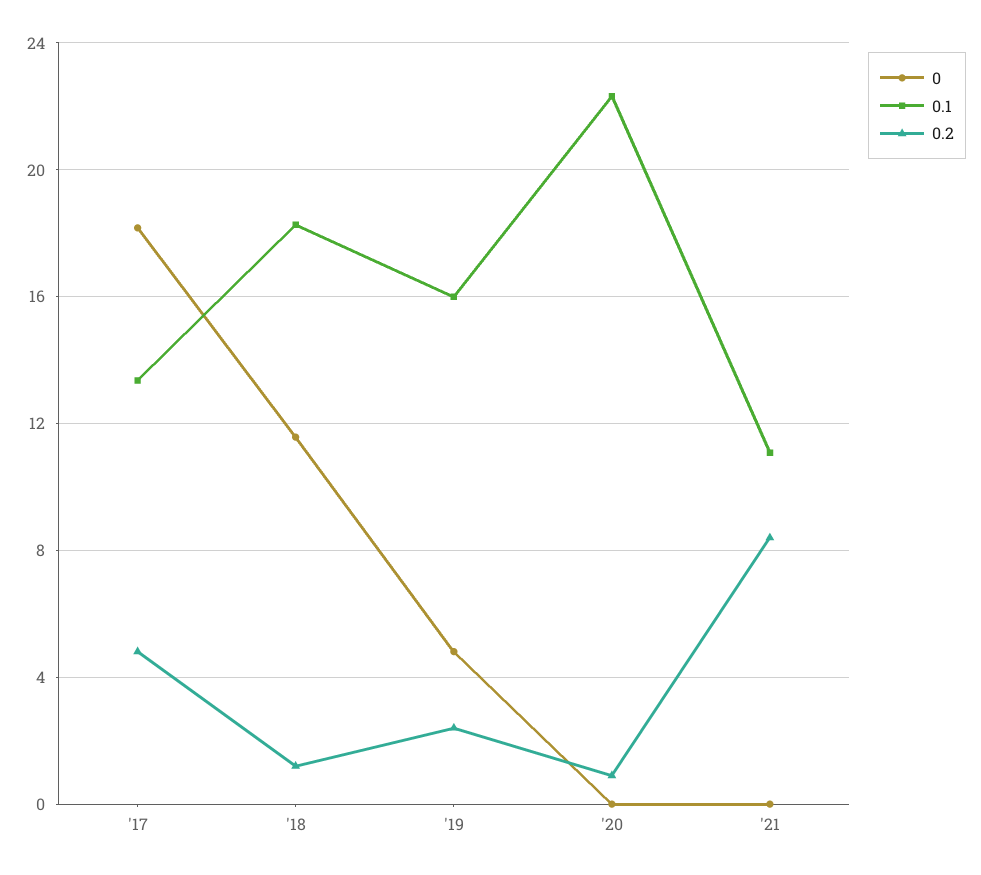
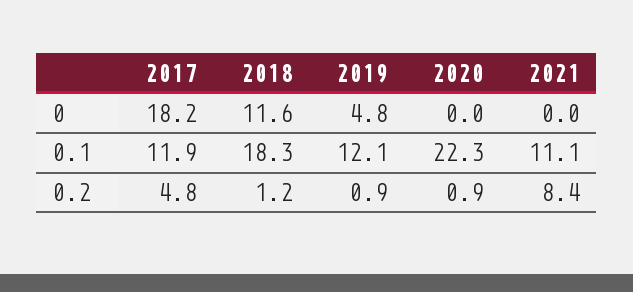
0.1, '17: 13.5 -> 11.9
0.1, '19: 16 -> 12.1
0.2, '19: 2.5 -> 0.9

